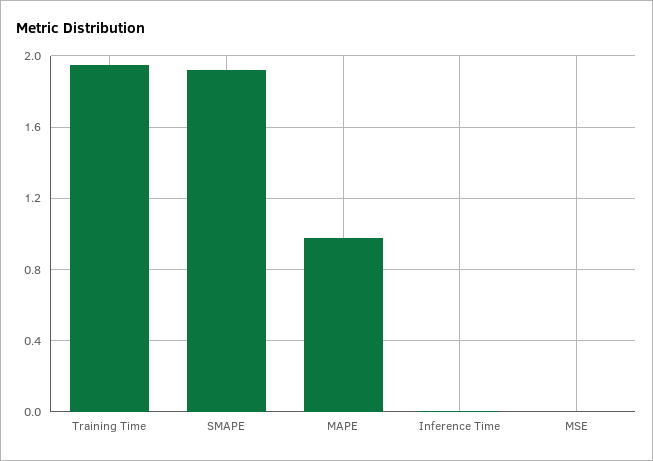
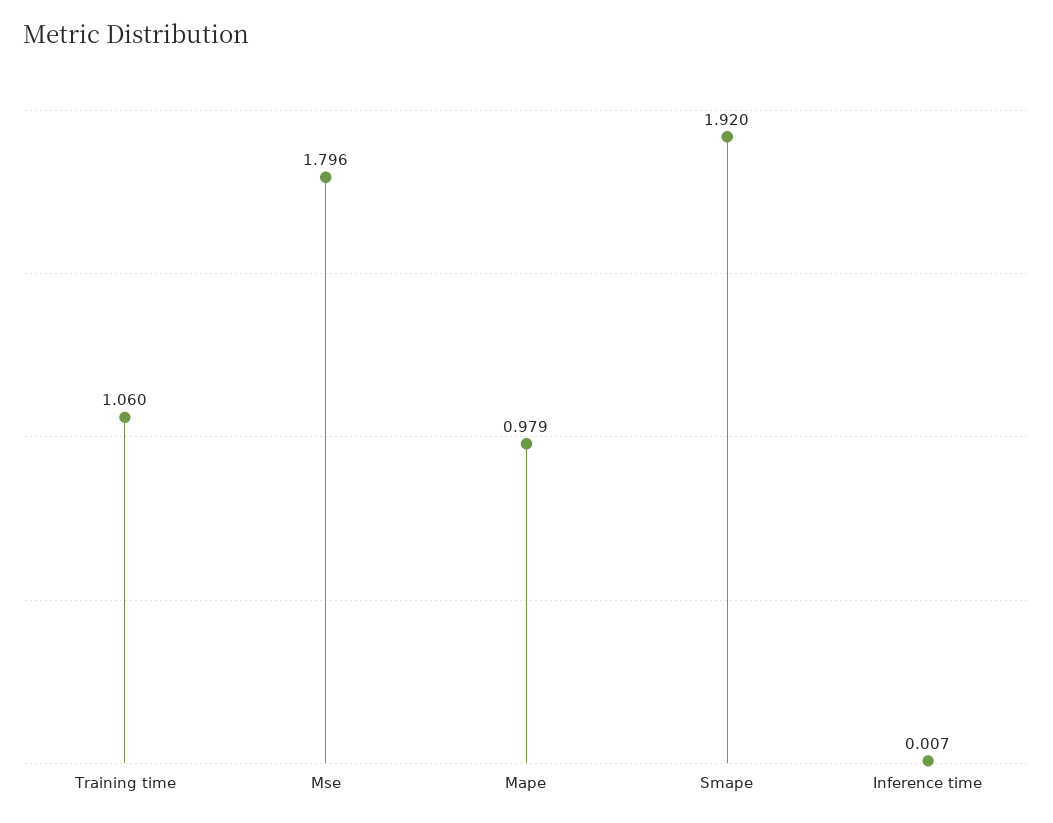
Training Time: 1.95 -> 1.06
MSE: 0 -> 1.796

